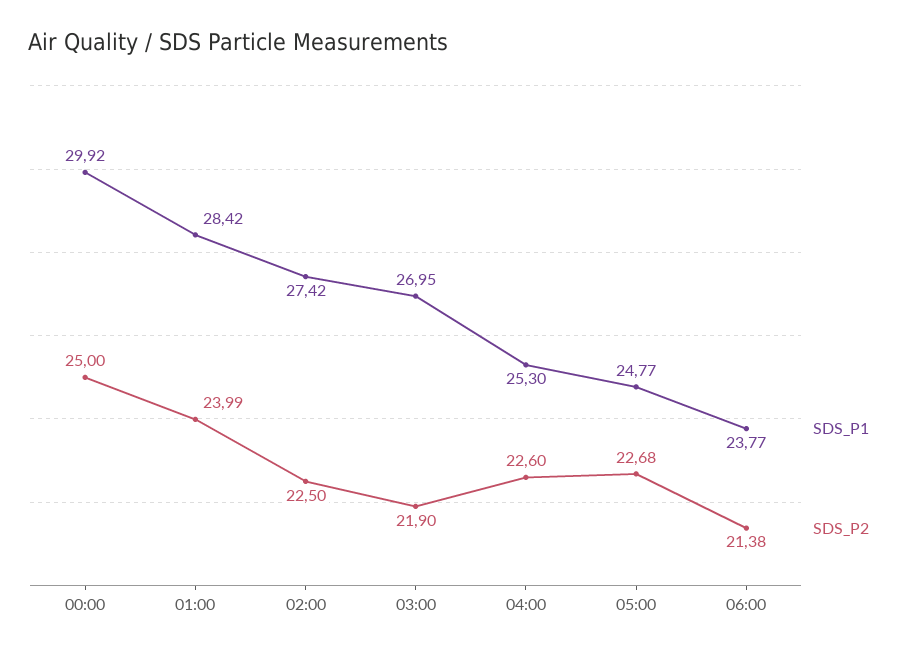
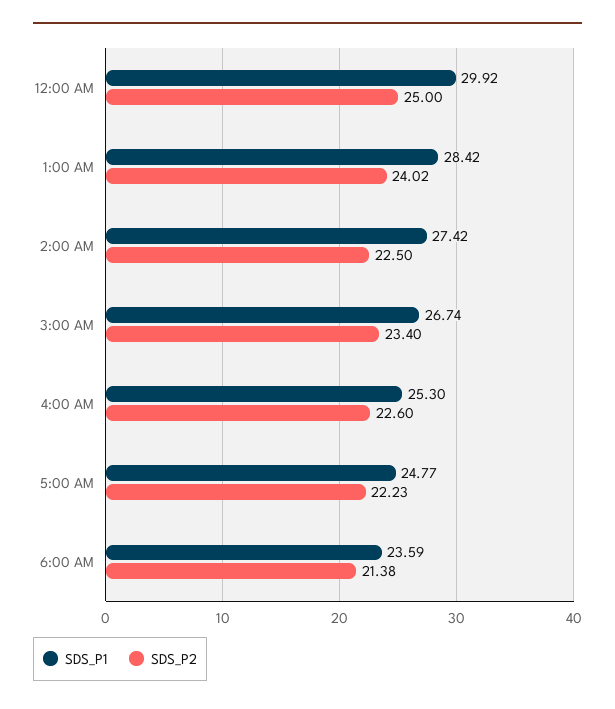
SDS_P2, 01:00: 23.99 -> 24.02
SDS_P1, 03:00: 26.95 -> 26.74
SDS_P2, 03:00: 21.9 -> 23.4
SDS_P2, 05:00: 22.68 -> 22.23
SDS_P1, 06:00: 23.77 -> 23.59

